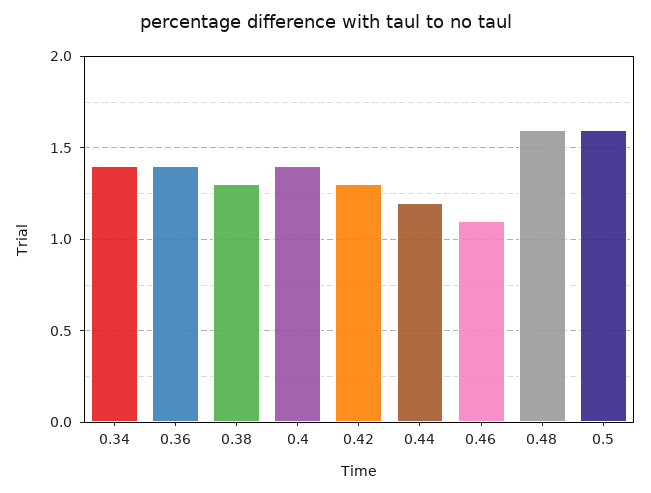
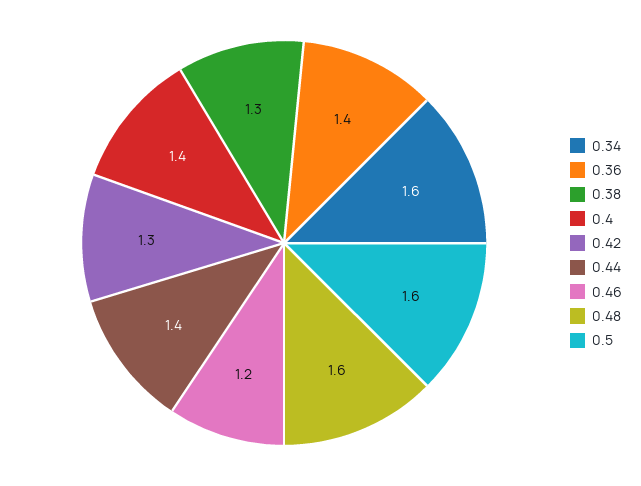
0.34: 1.4 -> 1.6
0.44: 1.2 -> 1.4
0.46: 1.1 -> 1.2

